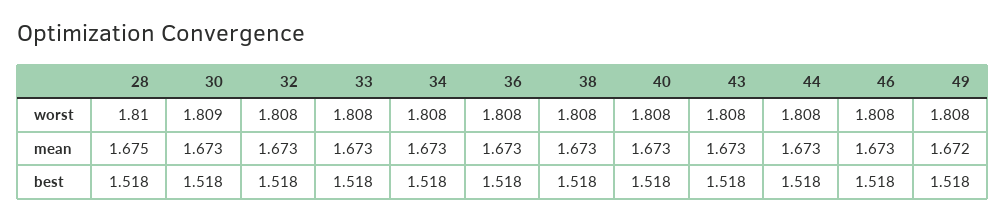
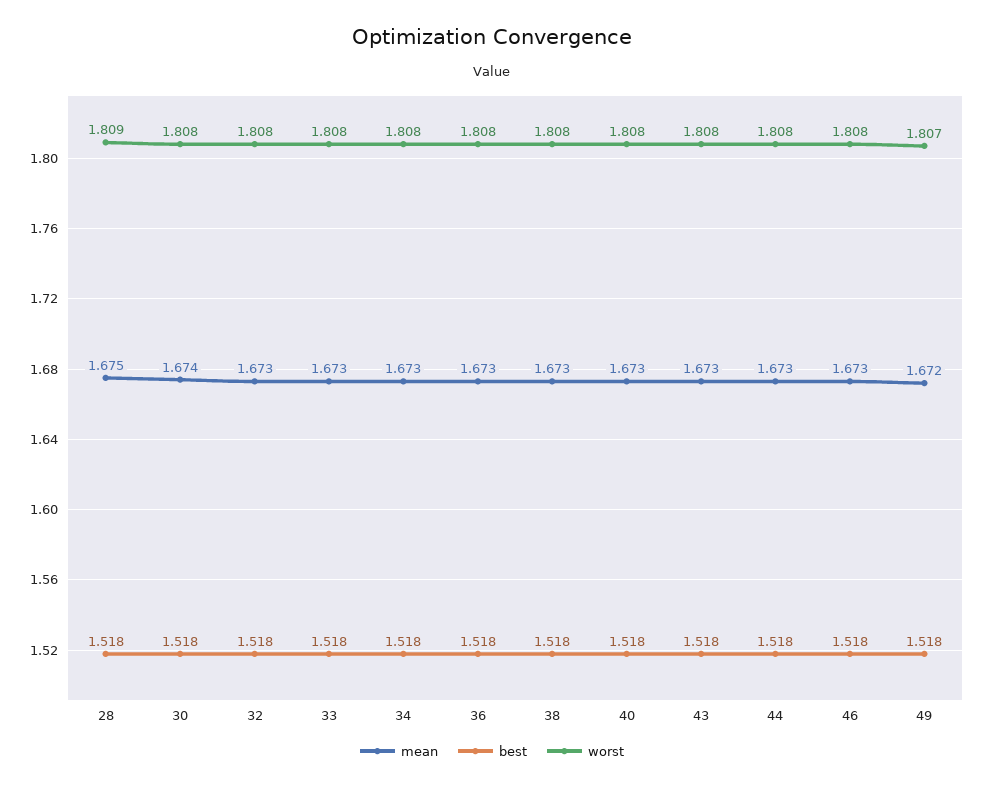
worst, 28: 1.81 -> 1.809
worst, 30: 1.809 -> 1.808
worst, 49: 1.808 -> 1.807
mean, 30: 1.673 -> 1.674

